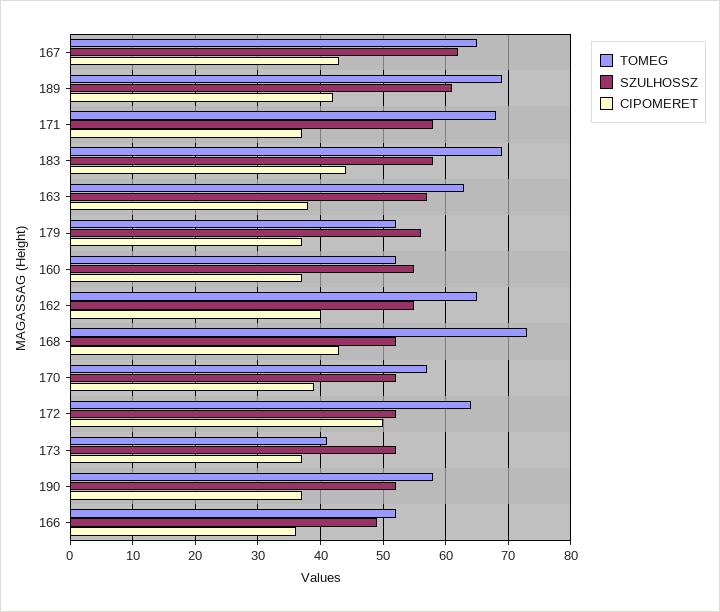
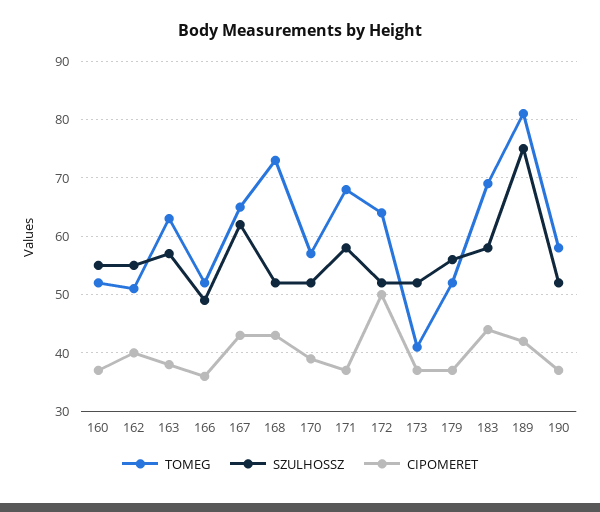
TOMEG, 189: 69 -> 80
SZULHOSSZ, 189: 61 -> 75
TOMEG, 162: 65 -> 50

